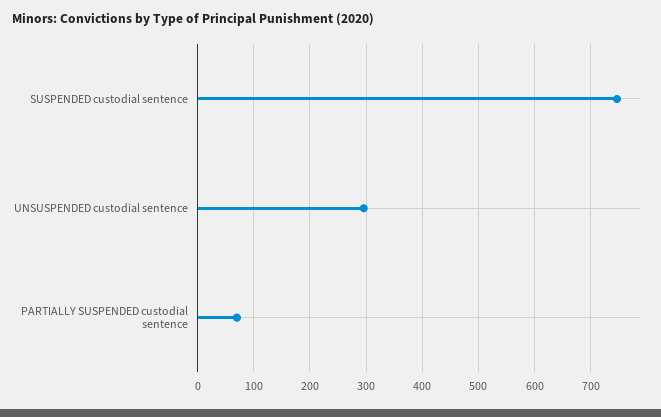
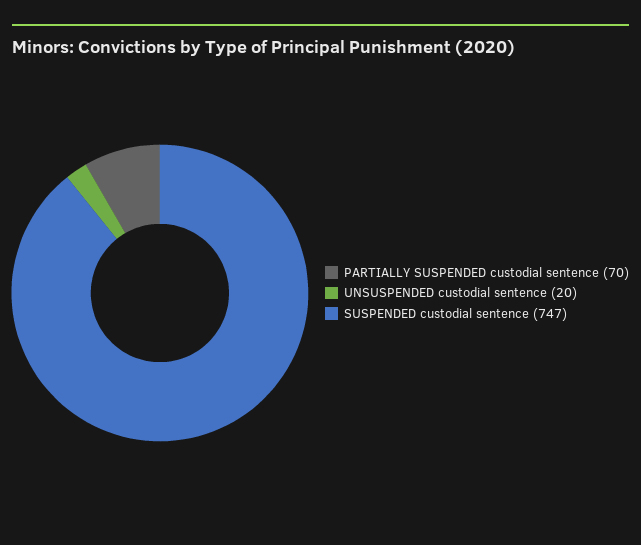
UNSUSPENDED custodial sentence: 300 -> 20

